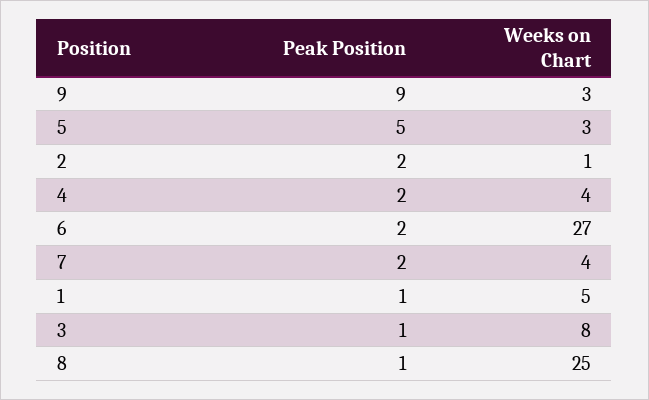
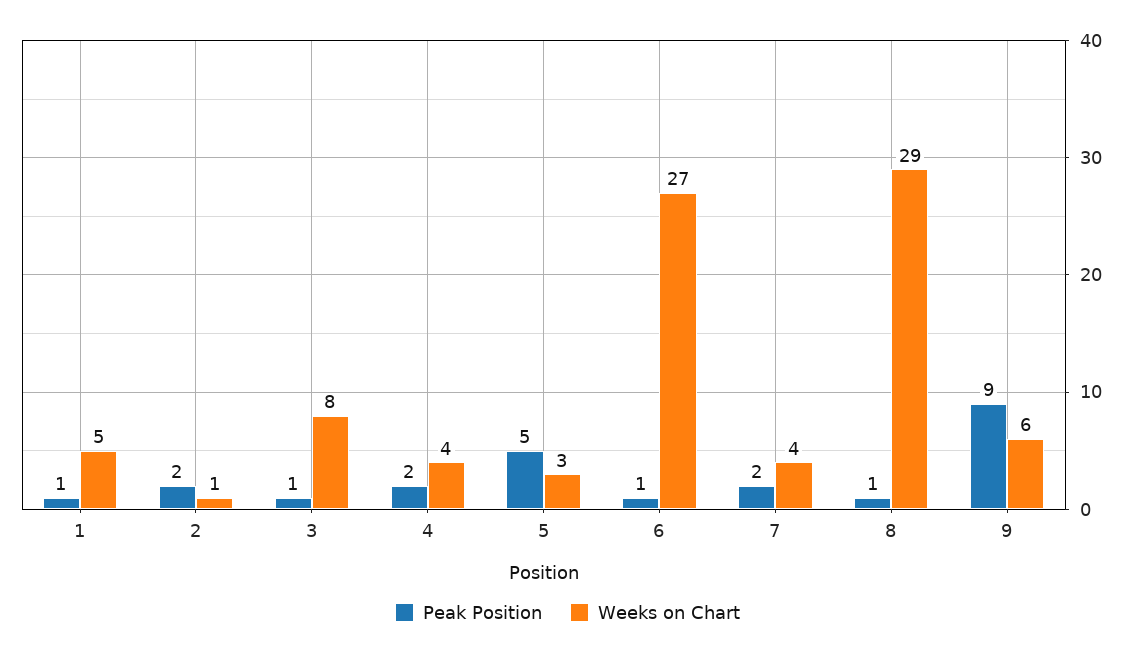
Weeks on Chart, 9: 3 -> 6
Peak Position, 6: 2 -> 1
Weeks on Chart, 8: 25 -> 29

